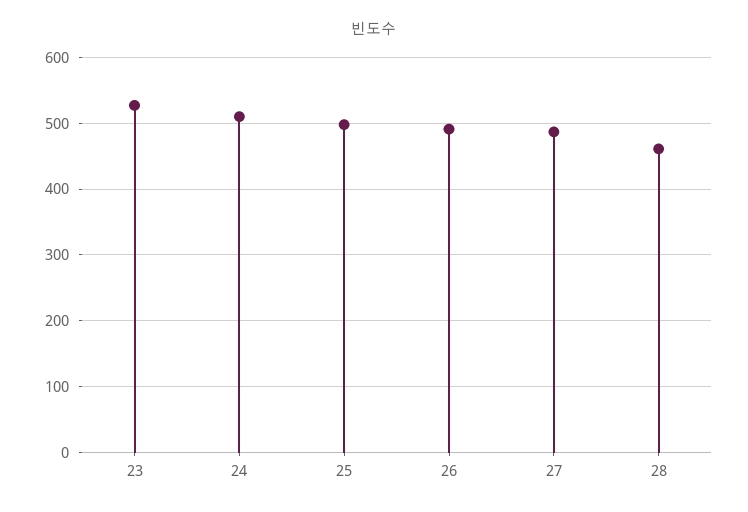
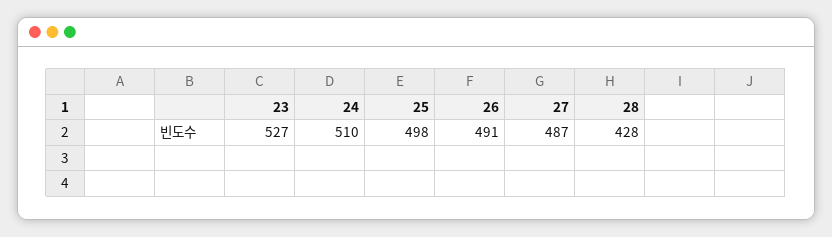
28: 460 -> 428

